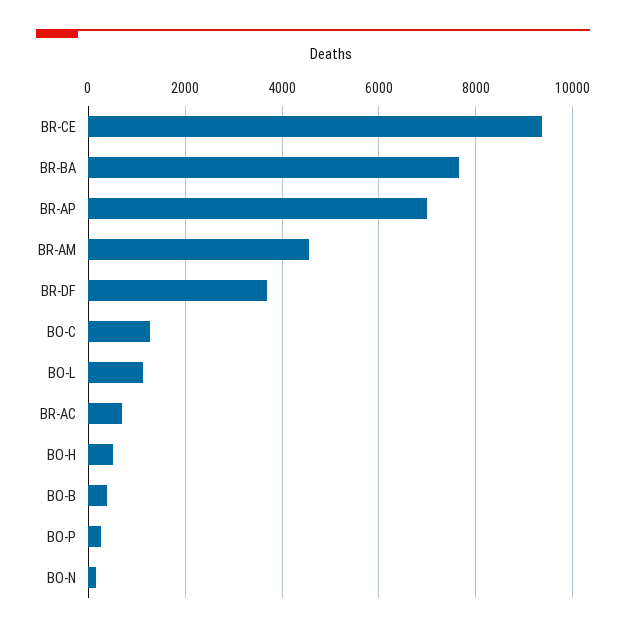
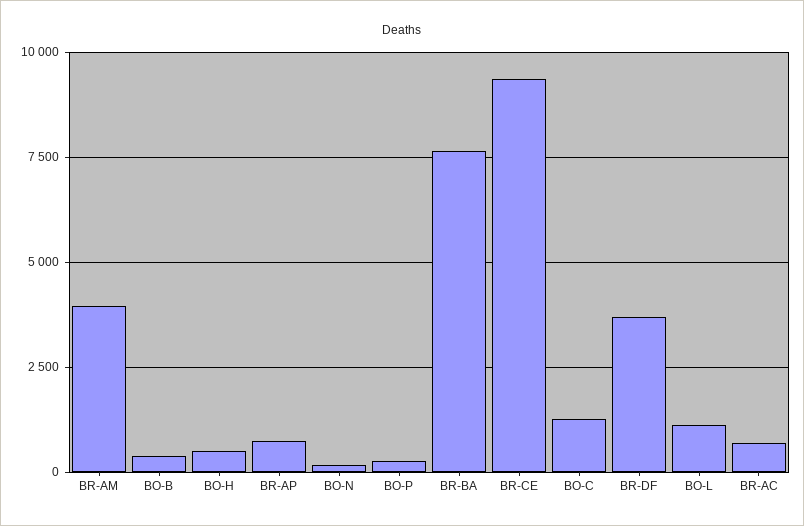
BR-AP: 7000 -> 750
BR-AM: 4600 -> 4000

